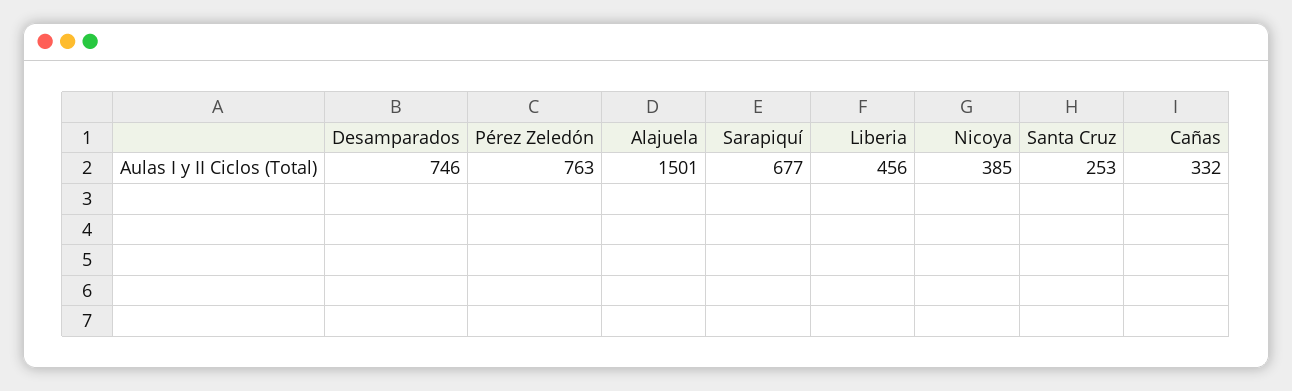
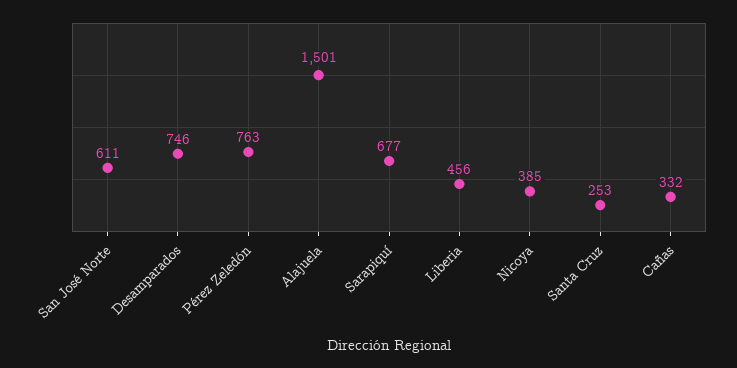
San José Norte: none -> 611

